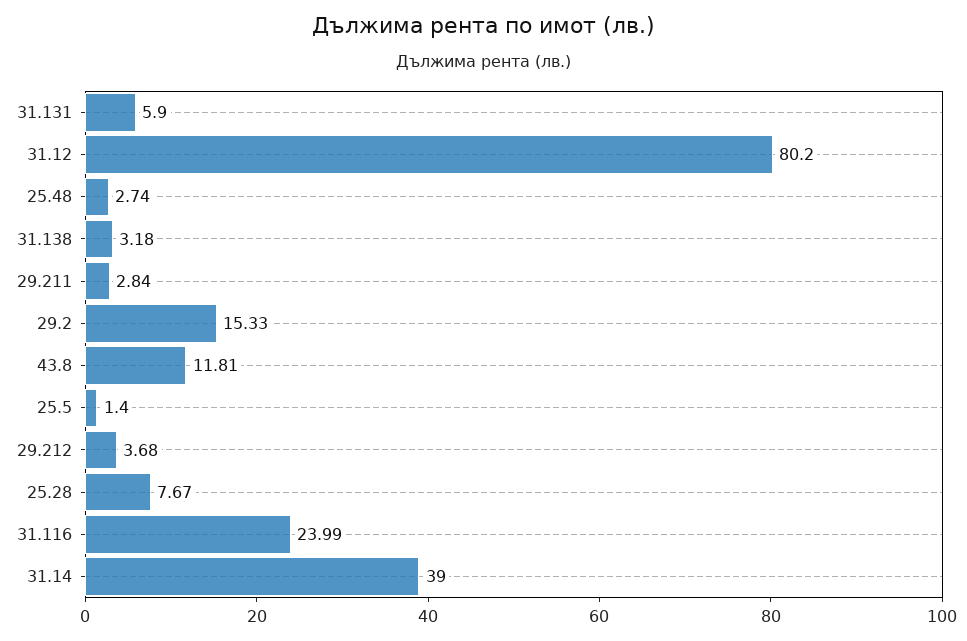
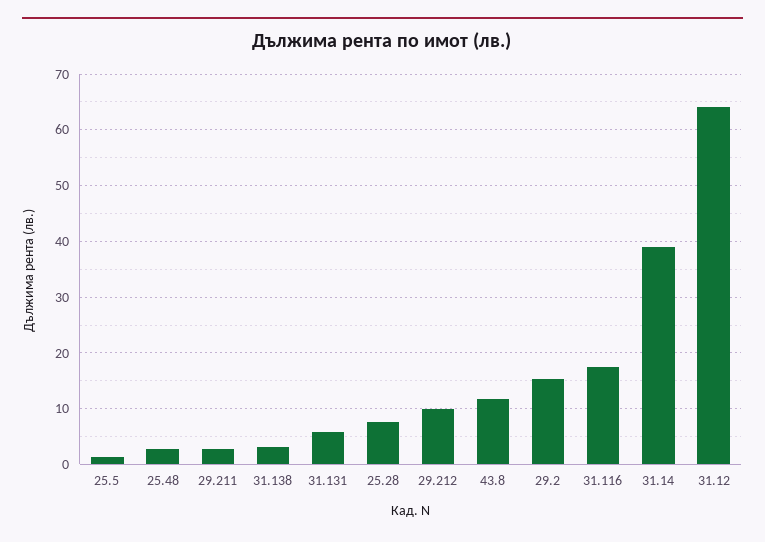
31.12: 80.2 -> 64
29.212: 3.68 -> 10
31.116: 23.99 -> 18

